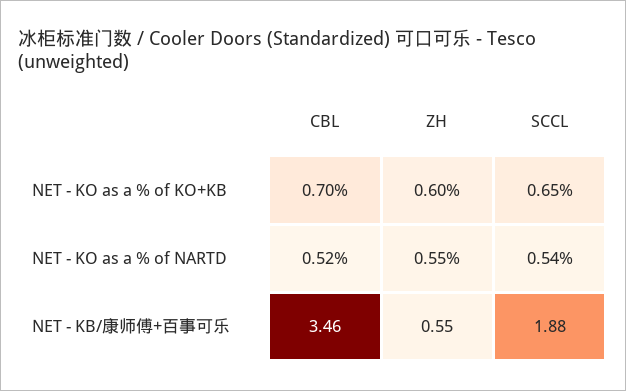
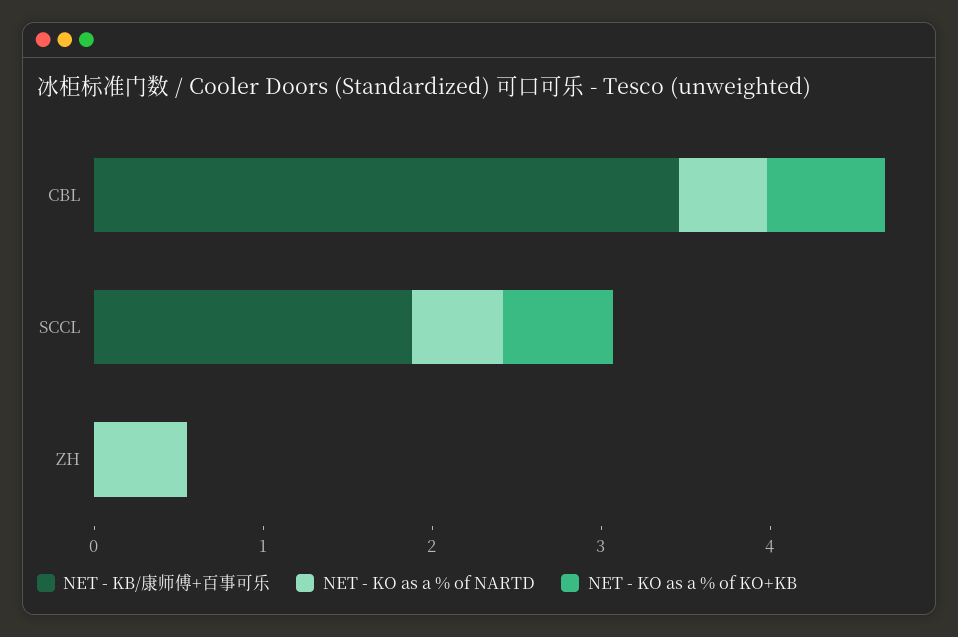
NET - KO as a % of KO+KB, ZH: 0.6 -> 0
NET - KB/康师傅+百事可乐, ZH: 0.55 -> 0

